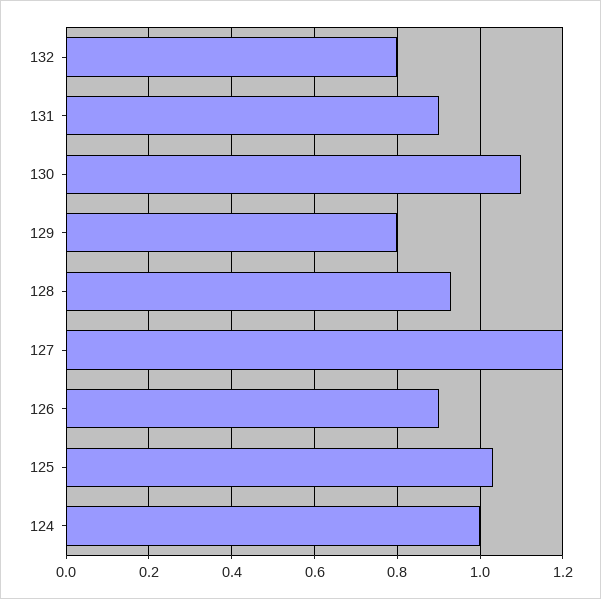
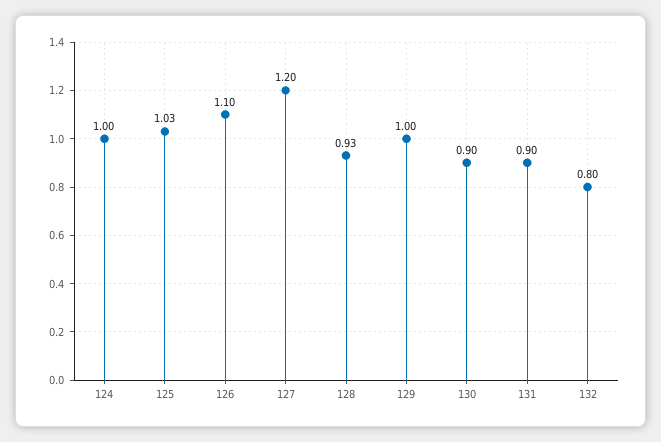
130: 1.1 -> 0.9
129: 0.8 -> 1
126: 0.9 -> 1.1

